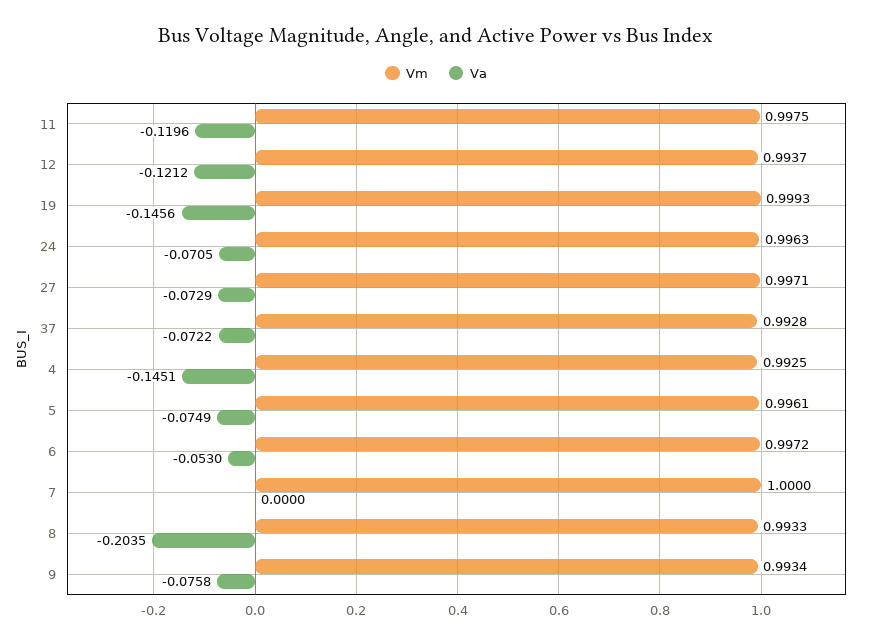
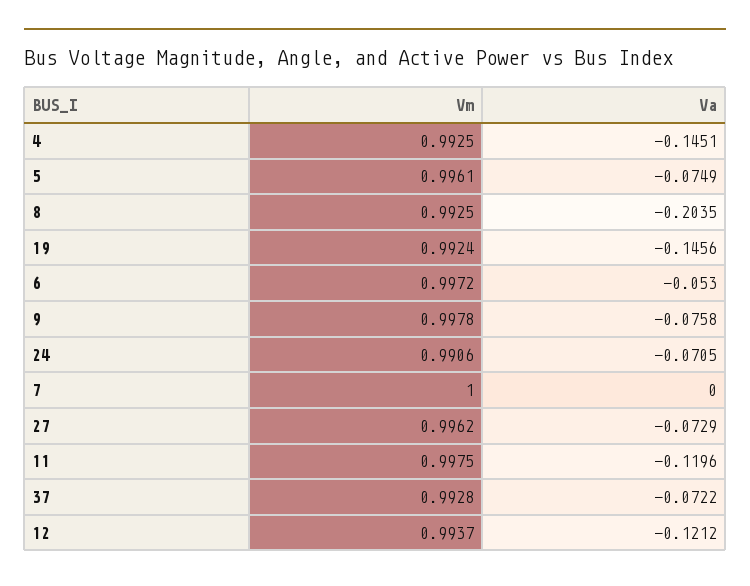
Vm, 19: 0.9993 -> 0.9924
Vm, 24: 0.9963 -> 0.9906
Vm, 27: 0.9971 -> 0.9962
Vm, 8: 0.9933 -> 0.9925
Vm, 9: 0.9934 -> 0.9978

